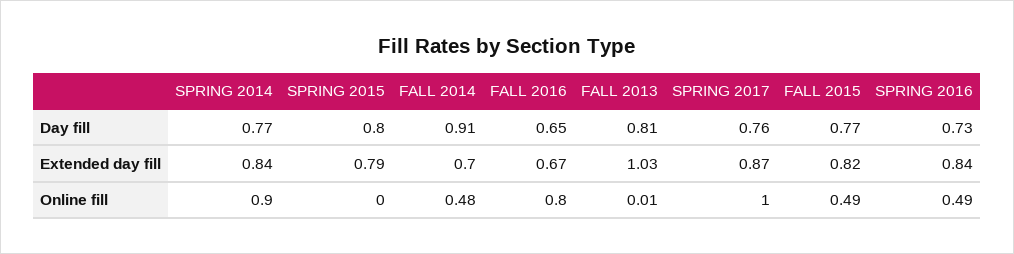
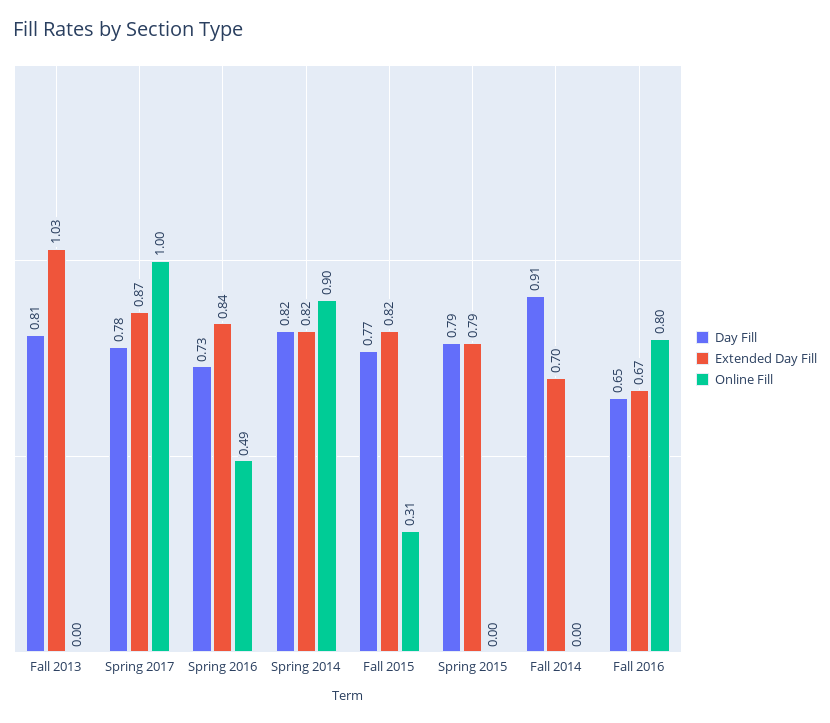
Day fill, SPRING 2014: 0.77 -> 0.82
Day fill, SPRING 2015: 0.8 -> 0.79
Day fill, SPRING 2017: 0.76 -> 0.78
Extended day fill, SPRING 2014: 0.84 -> 0.82
Online fill, FALL 2014: 0.48 -> 0
Online fill, FALL 2013: 0.01 -> 0
Online fill, FALL 2015: 0.49 -> 0.31

